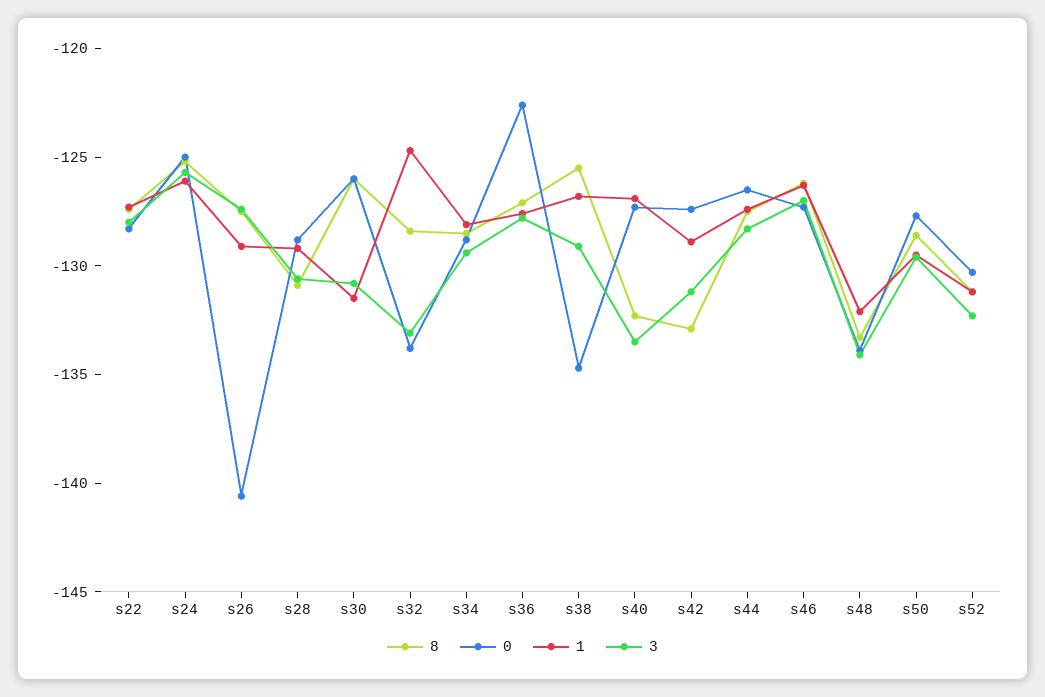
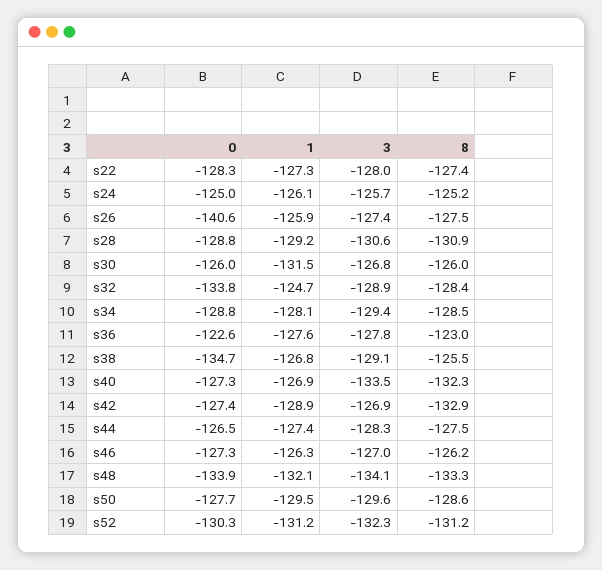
1, s26: -129 -> -125.9
3, s30: -131 -> -126.8
3, s32: -133 -> -128.9
8, s36: -127 -> -123
3, s42: -131 -> -126.9

